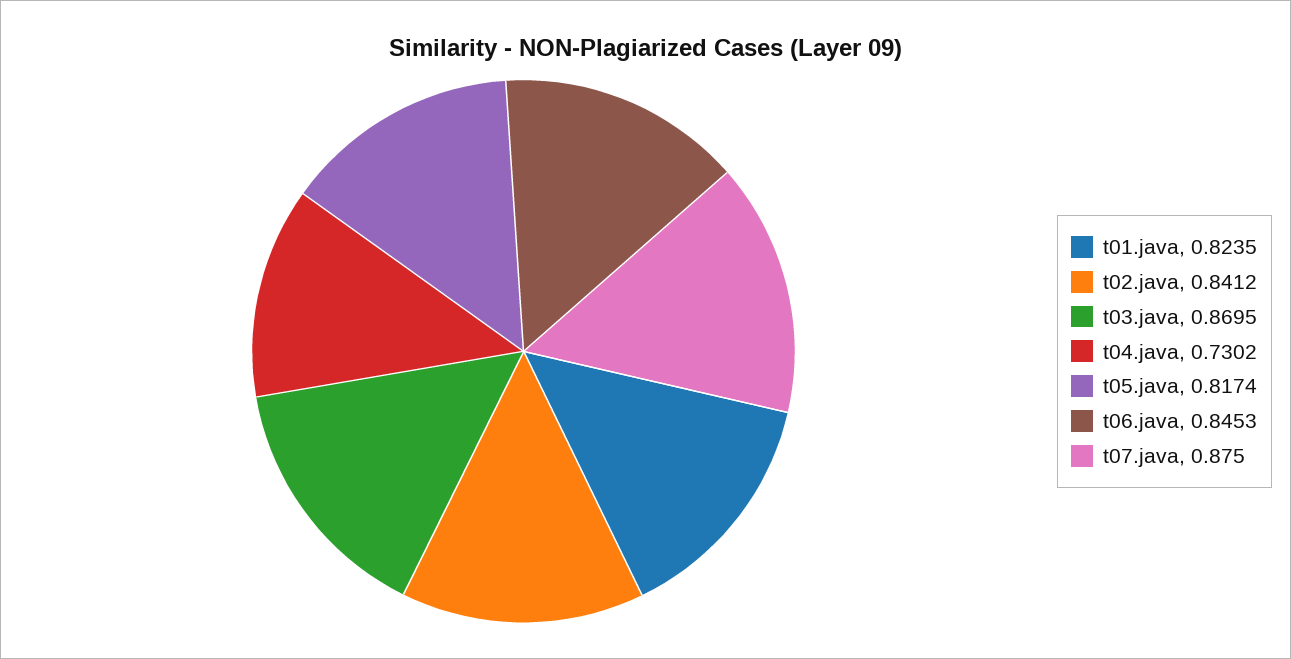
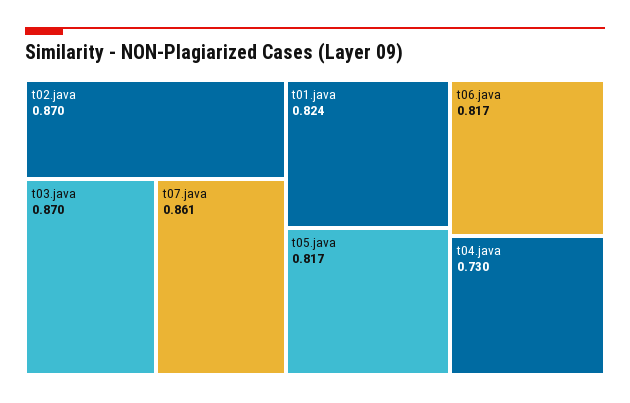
t02.java: 0.8412 -> 0.87
t06.java: 0.8453 -> 0.817
t07.java: 0.875 -> 0.861

